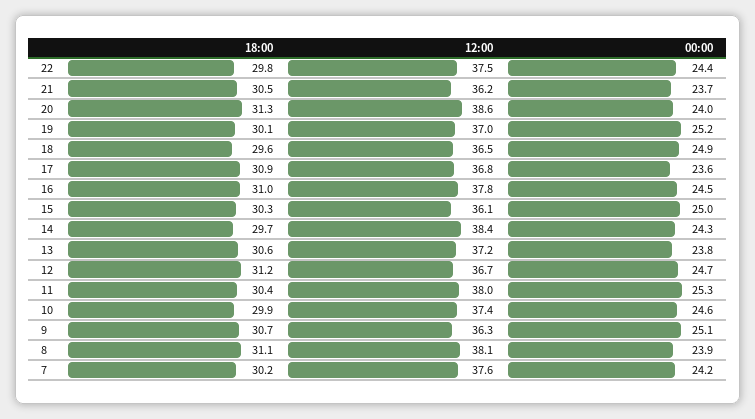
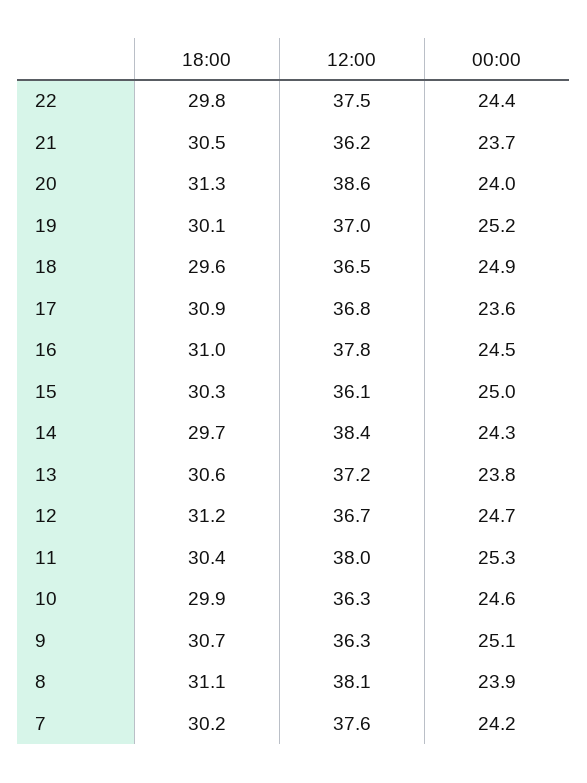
12:00, 10: 37.4 -> 36.3

